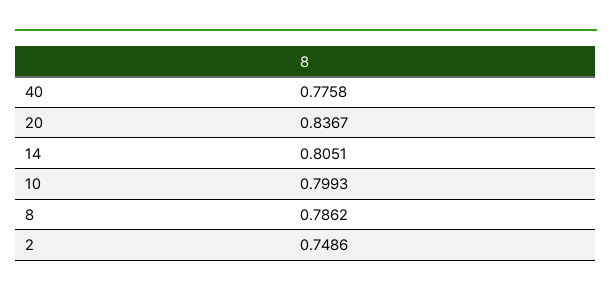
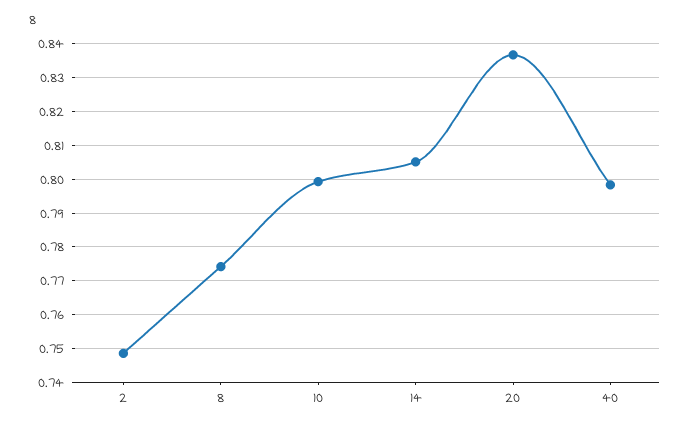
40: 0.7758 -> 0.798
8: 0.7862 -> 0.774

